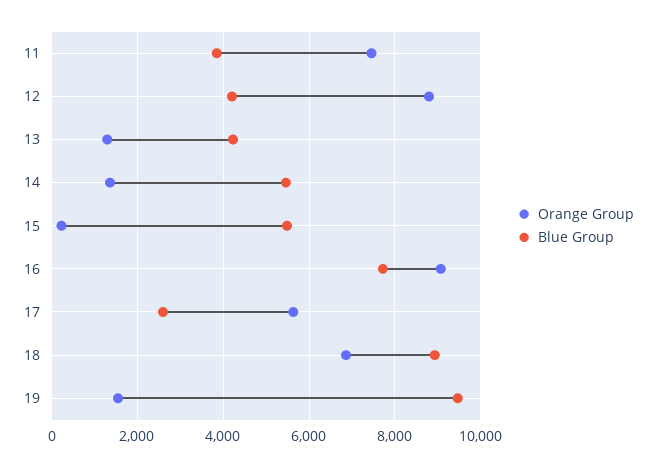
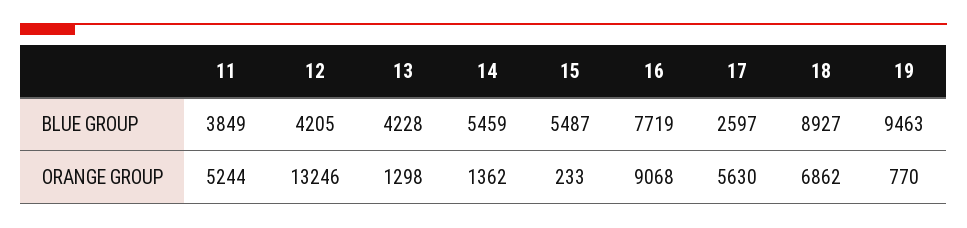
Orange Group, 11: 7400 -> 5244
Orange Group, 12: 8800 -> 13246
Orange Group, 19: 1600 -> 770

